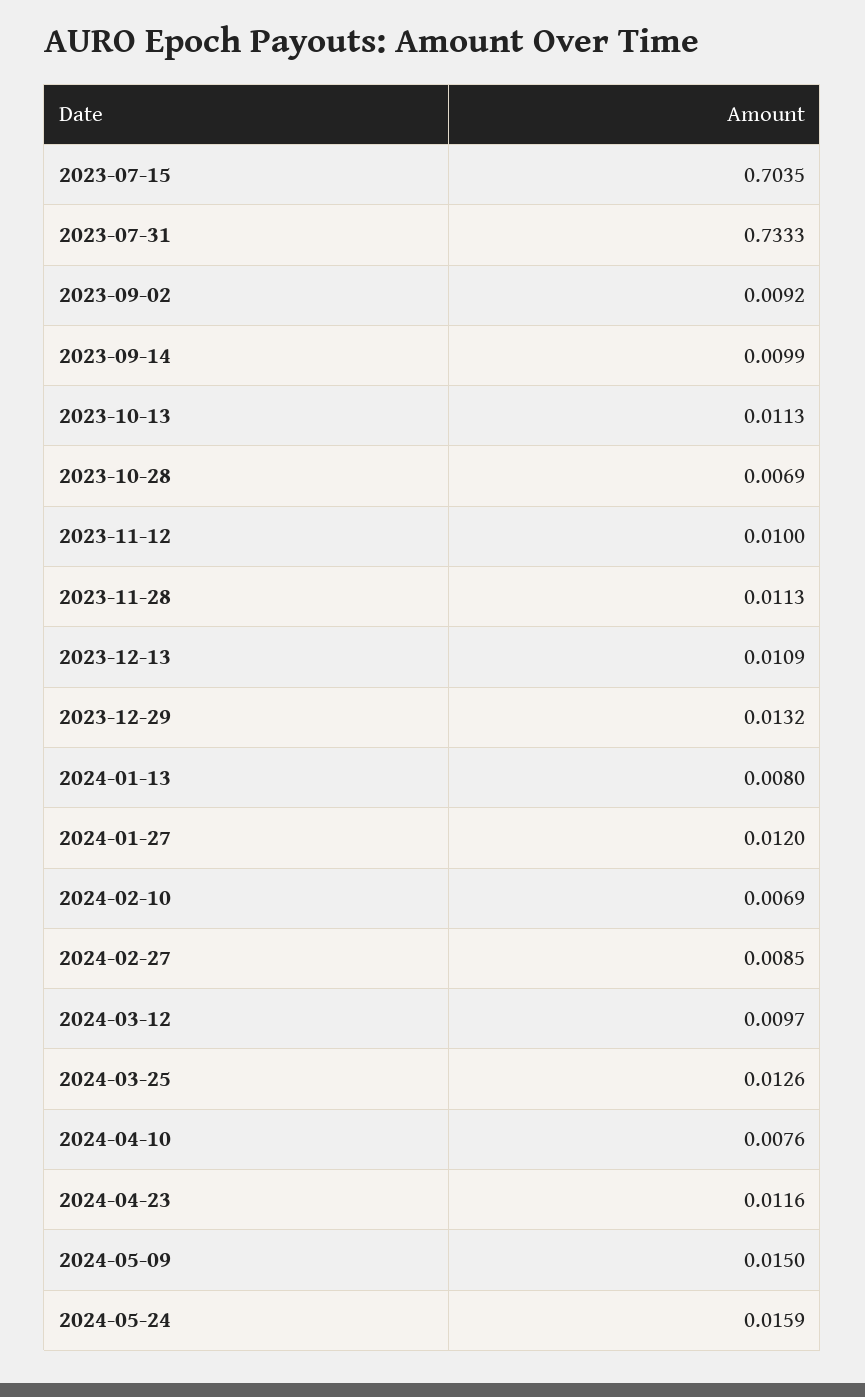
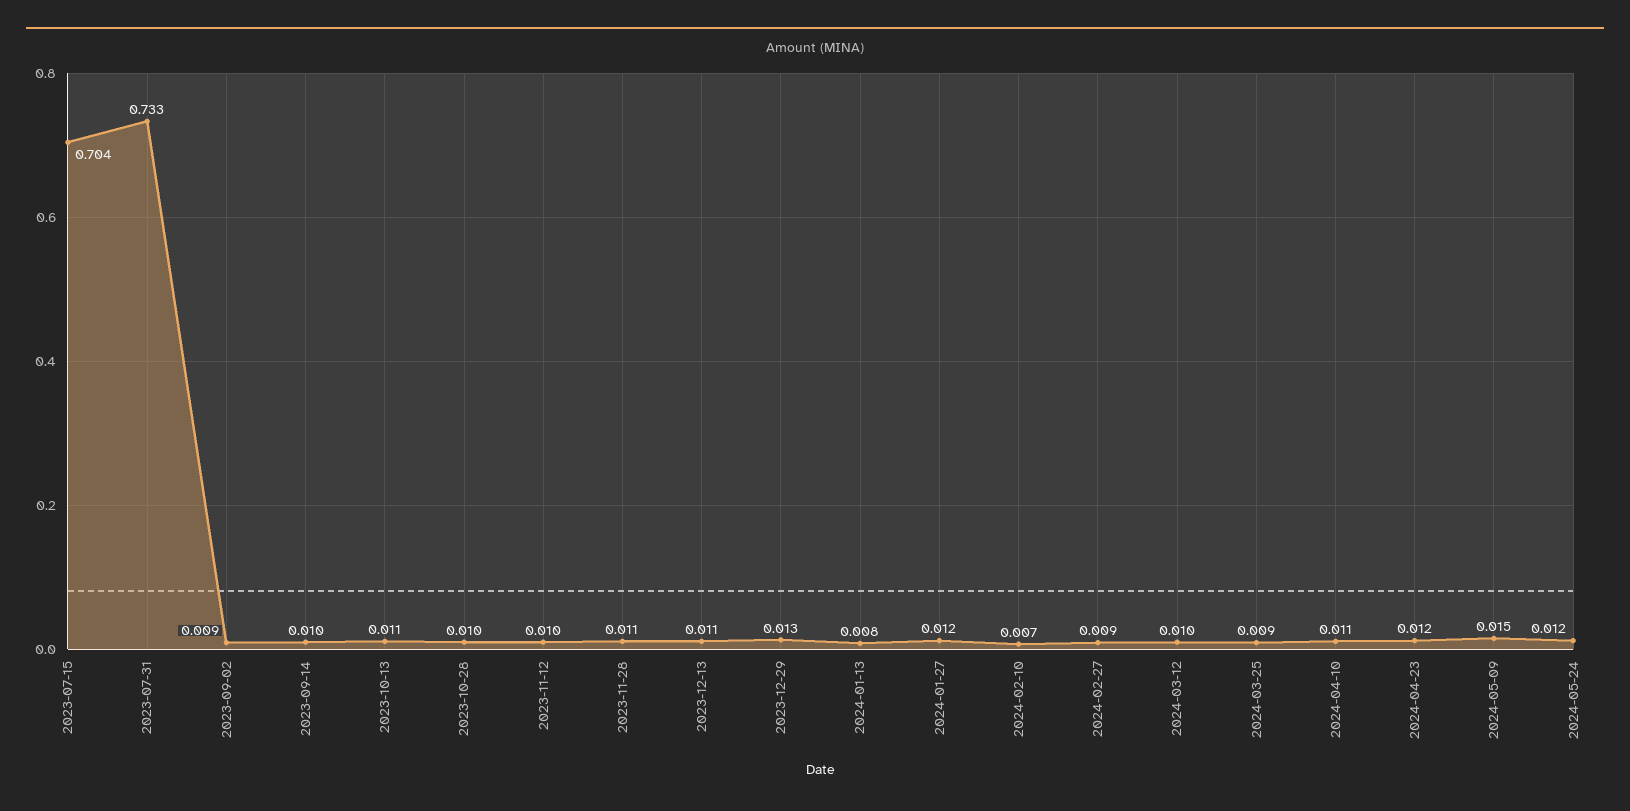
2023-10-28: 0.0069 -> 0.01
2024-03-25: 0.0126 -> 0.009
2024-04-10: 0.0076 -> 0.011
2024-05-24: 0.0159 -> 0.012

